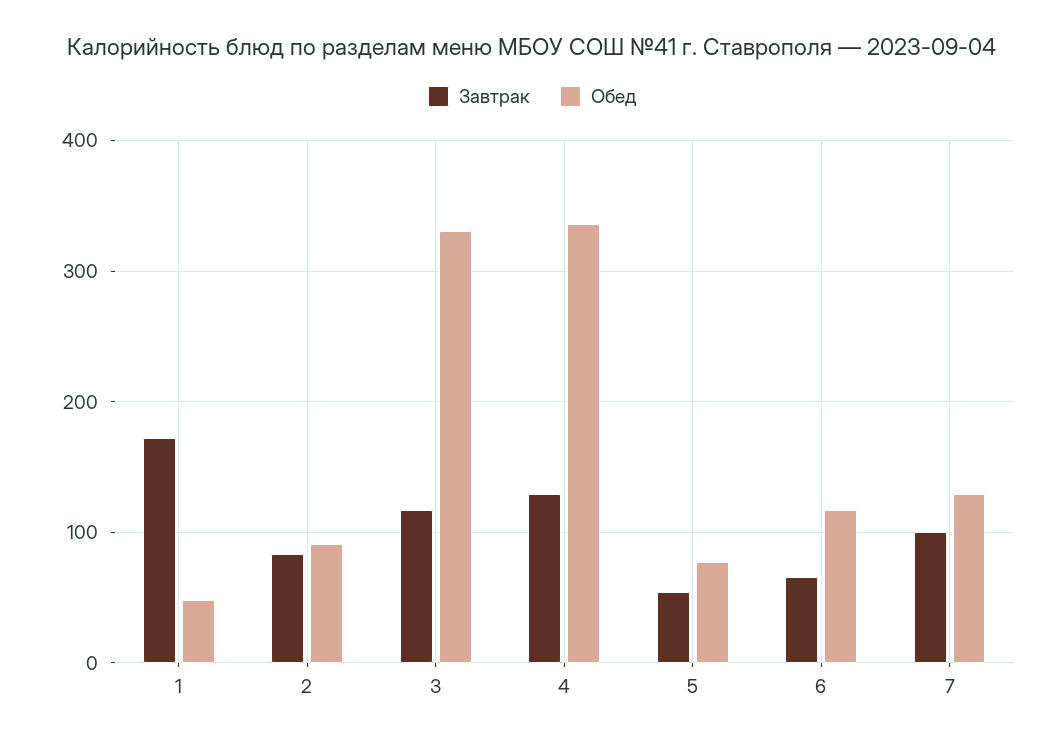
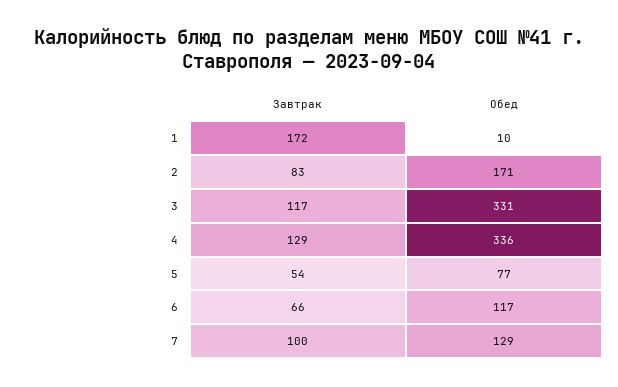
Обед, 1: 50 -> 10
Обед, 2: 90 -> 171

